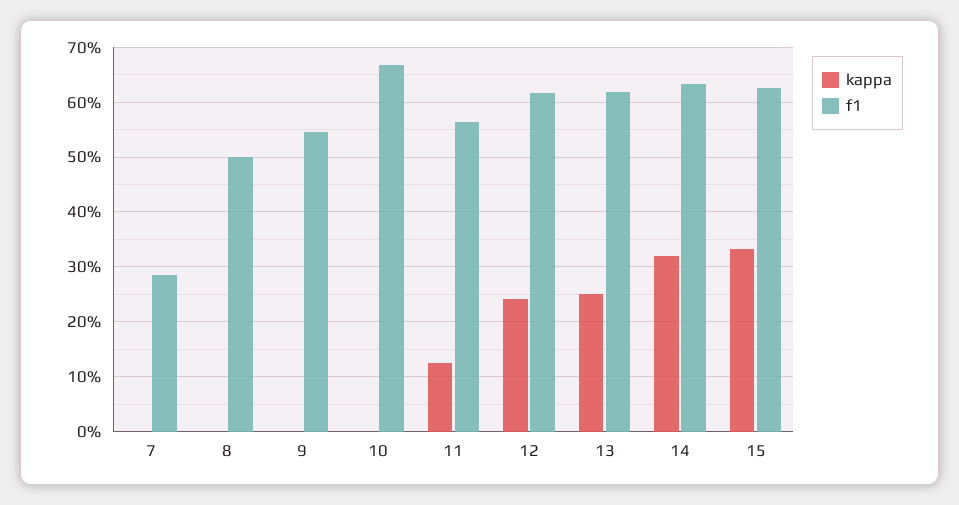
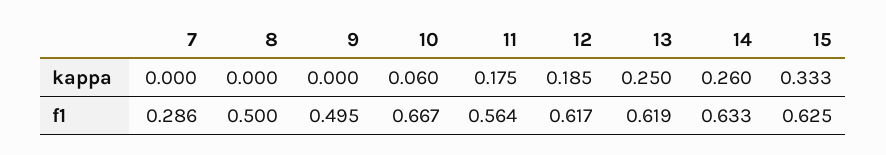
f1, 9: 0.54 -> 0.495
kappa, 10: 0 -> 0.06
kappa, 11: 0.12 -> 0.175
kappa, 12: 0.24 -> 0.185
kappa, 14: 0.32 -> 0.26

